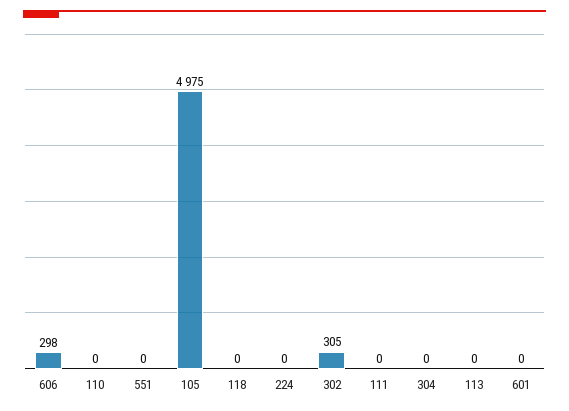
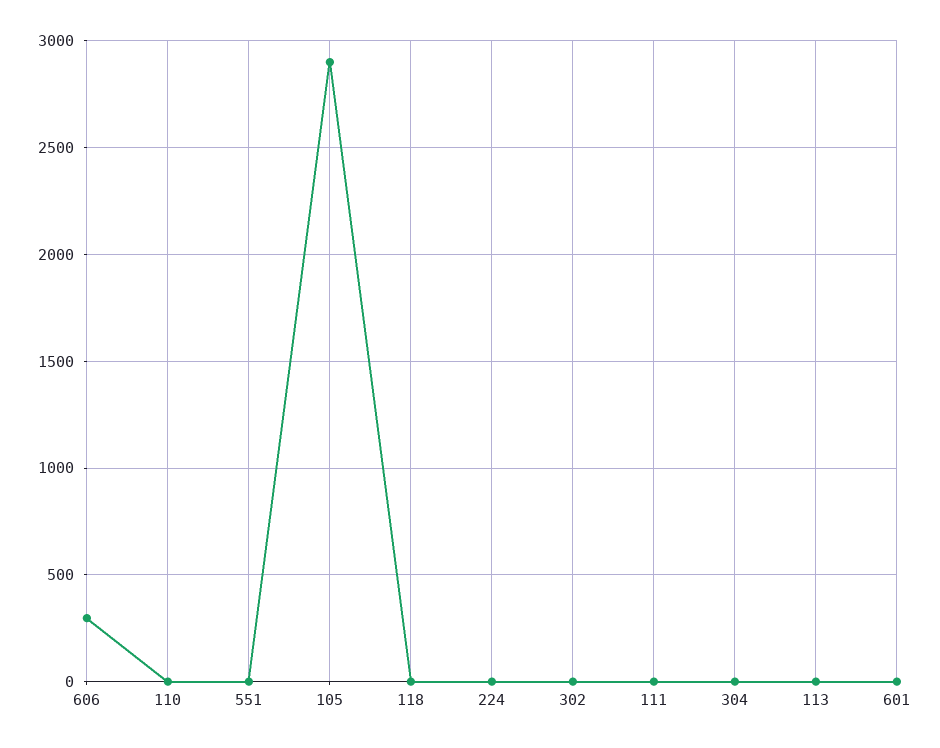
105: 4975 -> 2900
302: 305 -> 0

